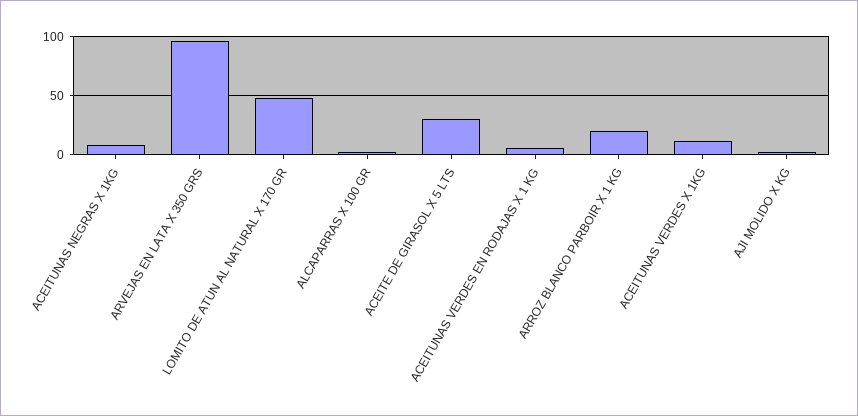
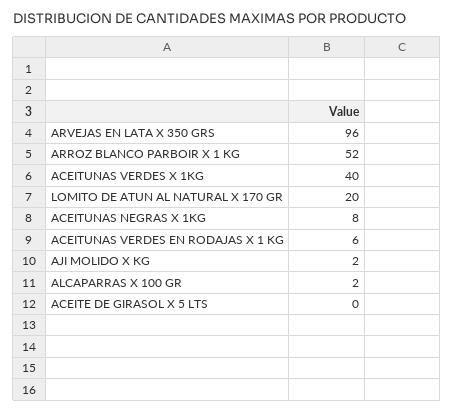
LOMITO DE ATUN AL NATURAL X 170 GR: 50 -> 20
ACEITE DE GIRASOL X 5 LTS: 30 -> 0
ARROZ BLANCO PARBOIR X 1 KG: 20 -> 52
ACEITUNAS VERDES X 1KG: 10 -> 40

